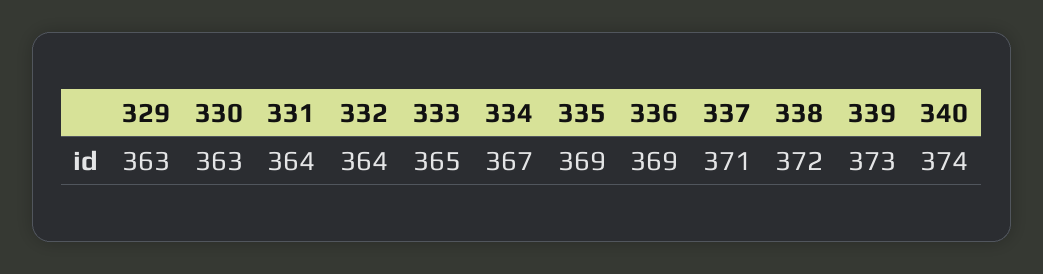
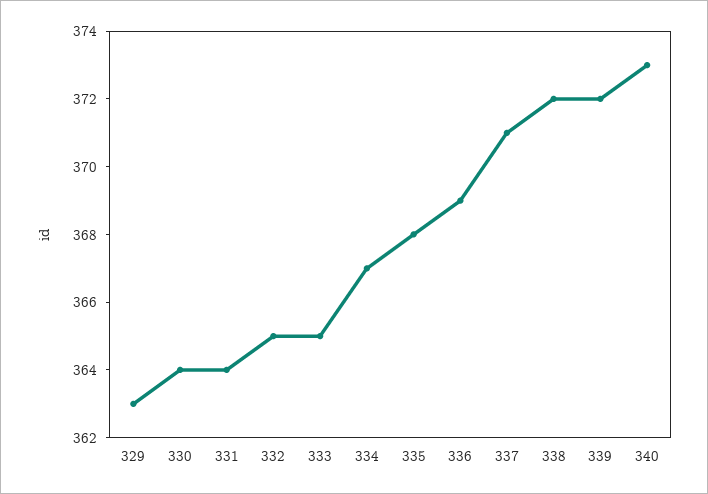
330: 363 -> 364
332: 364 -> 365
335: 369 -> 368
339: 373 -> 372
340: 374 -> 373

